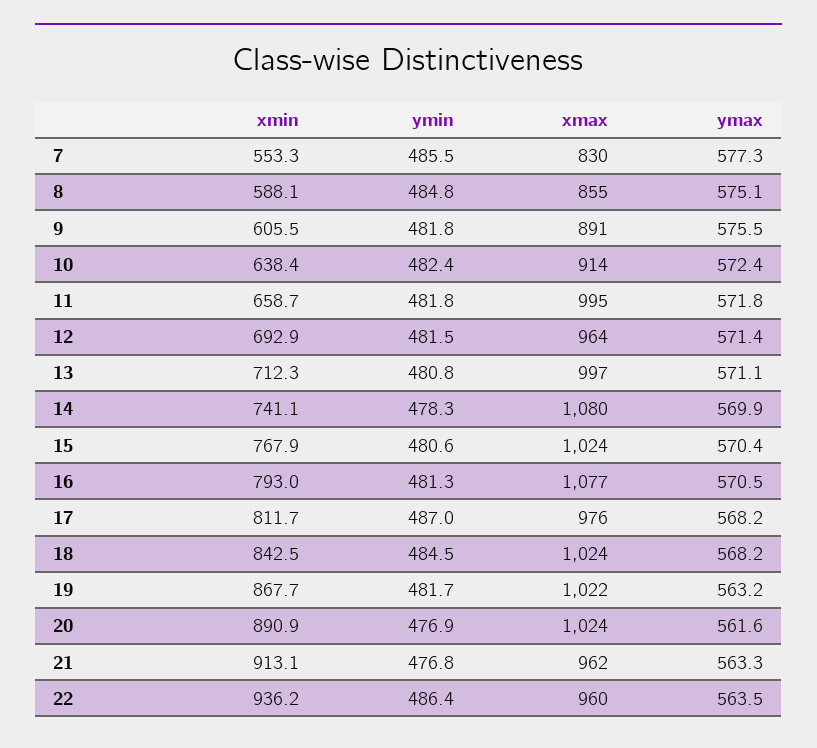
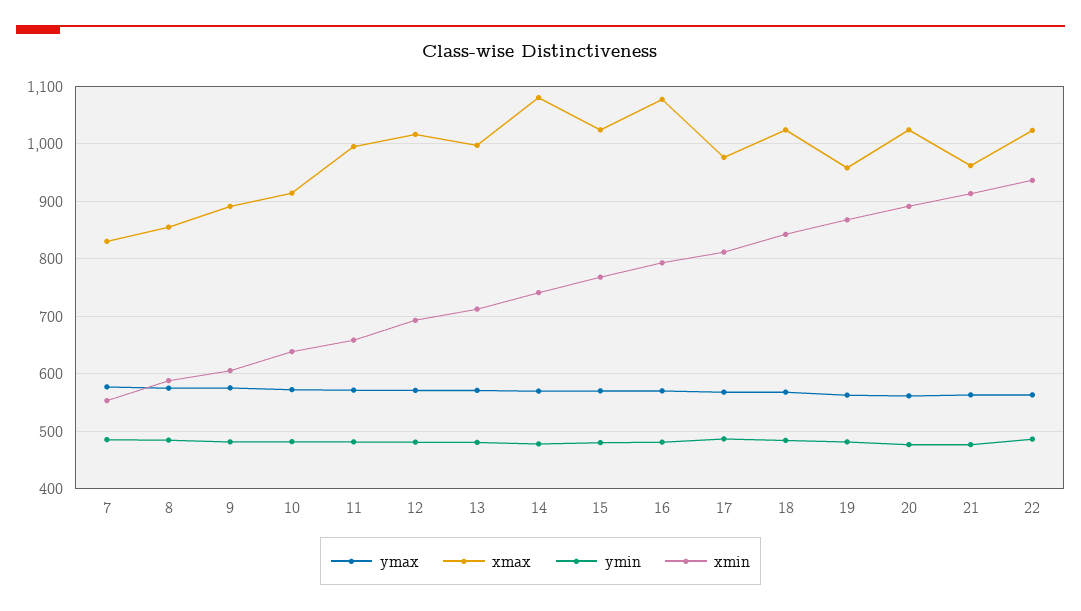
xmax, 12: 964 -> 1020
xmax, 19: 1022 -> 960
xmax, 22: 960 -> 1020

